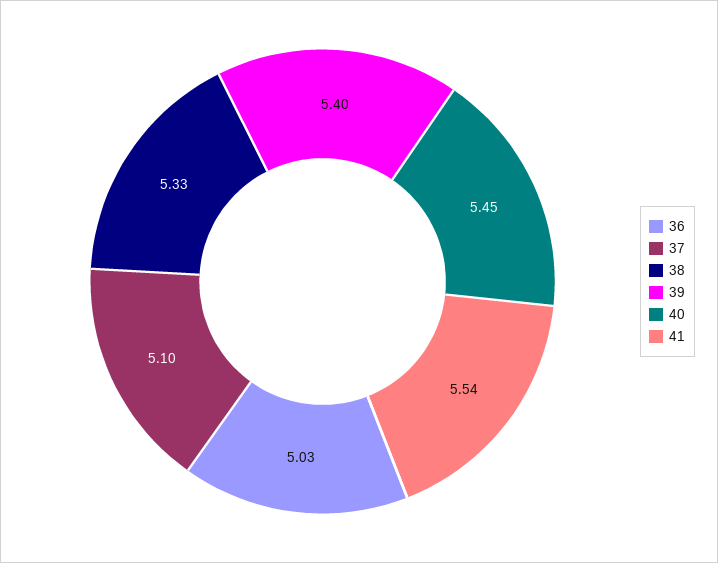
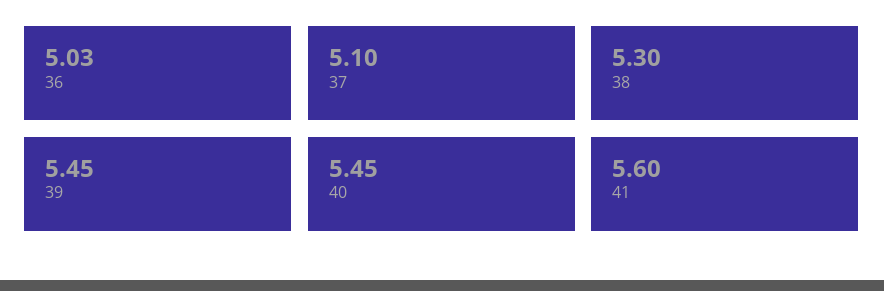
38: 5.33 -> 5.3
39: 5.4 -> 5.45
41: 5.54 -> 5.6

